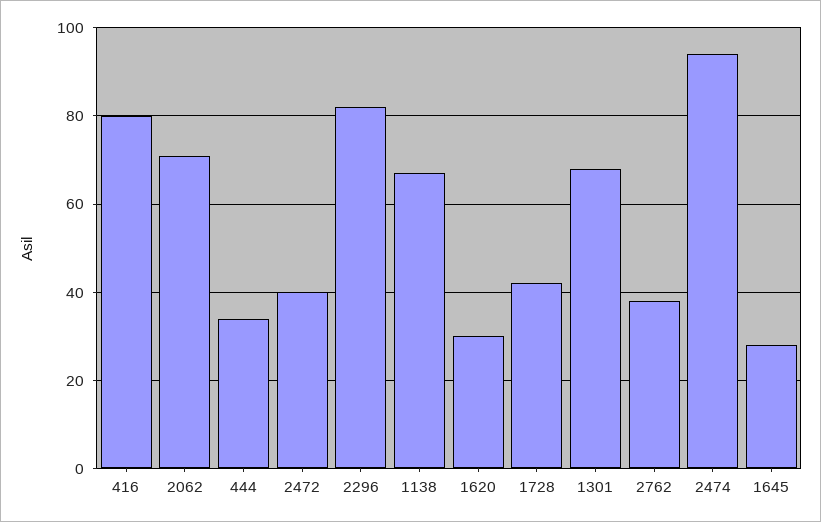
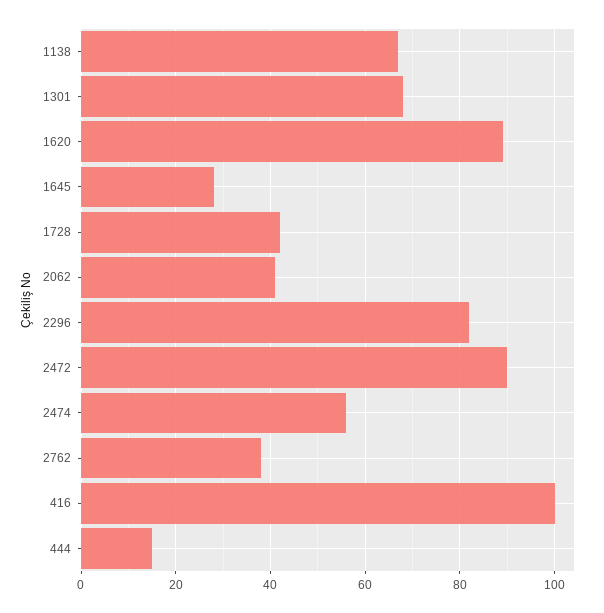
416: 80 -> 100
2062: 70 -> 40
444: 35 -> 15
2472: 40 -> 90
1620: 30 -> 90
2474: 95 -> 55

